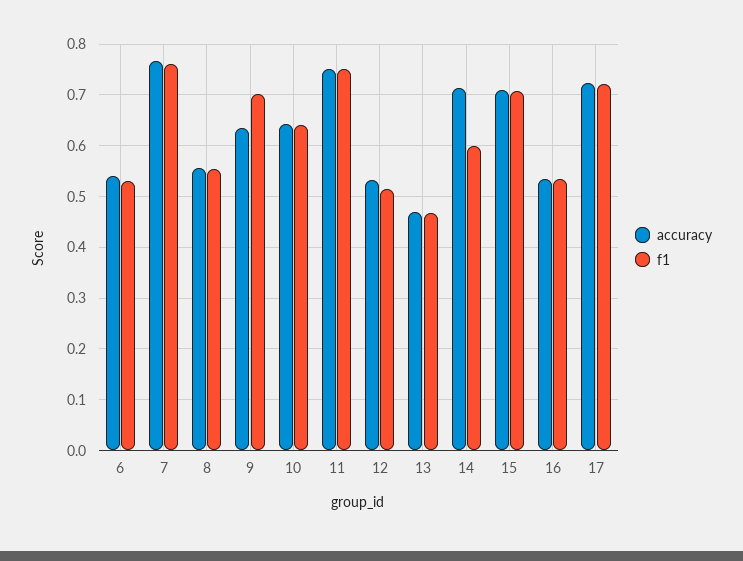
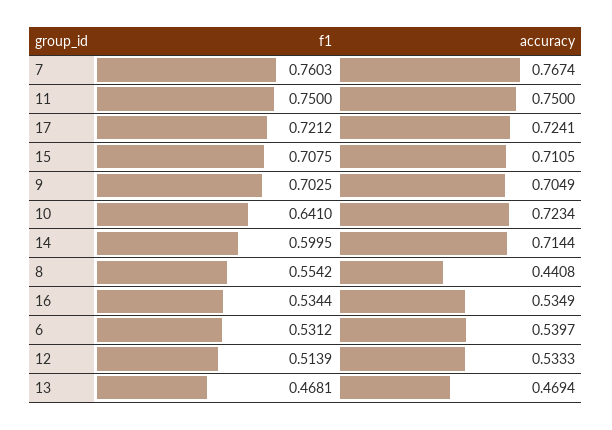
accuracy, 8: 0.56 -> 0.4408
accuracy, 9: 0.64 -> 0.7049
accuracy, 10: 0.64 -> 0.7234

